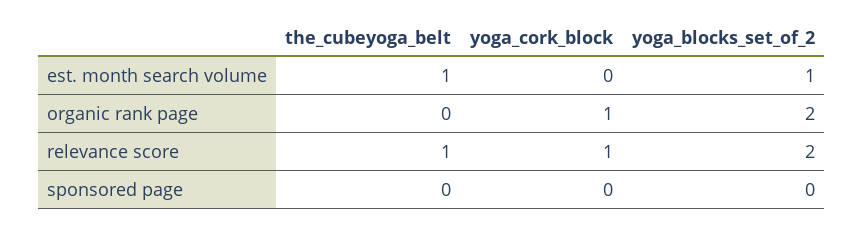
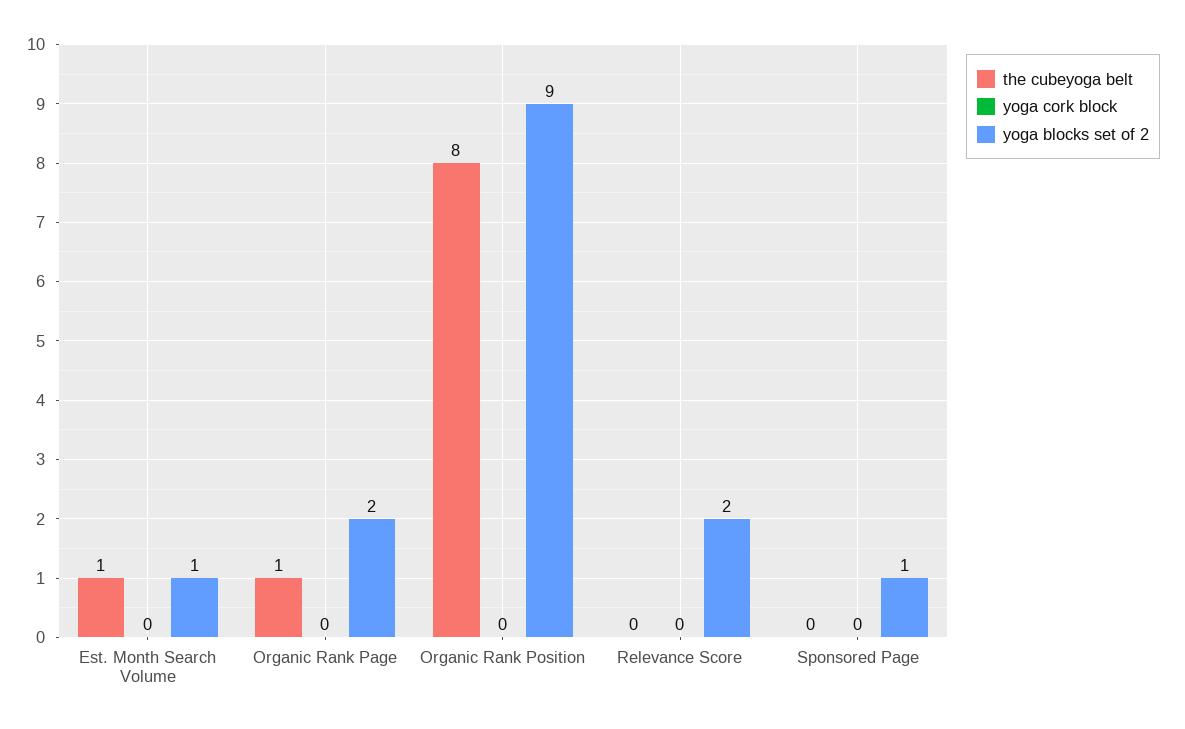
the_cubeyoga_belt, organic rank page: 0 -> 1
yoga_cork_block, organic rank page: 1 -> 0
the_cubeyoga_belt, relevance score: 1 -> 0
yoga_cork_block, relevance score: 1 -> 0
yoga_blocks_set_of_2, sponsored page: 0 -> 1
the_cubeyoga_belt, Organic Rank Position: none -> 8
yoga_cork_block, Organic Rank Position: none -> 0
yoga_blocks_set_of_2, Organic Rank Position: none -> 9

